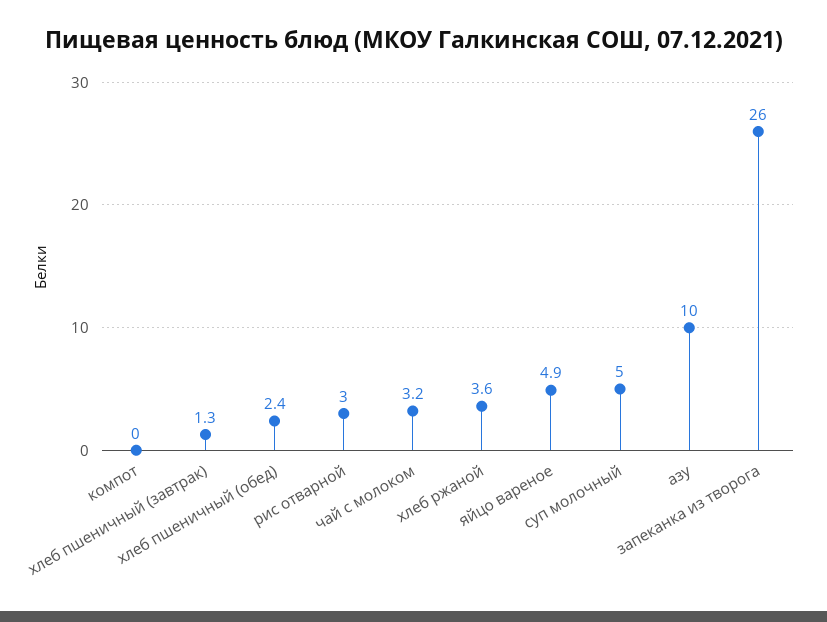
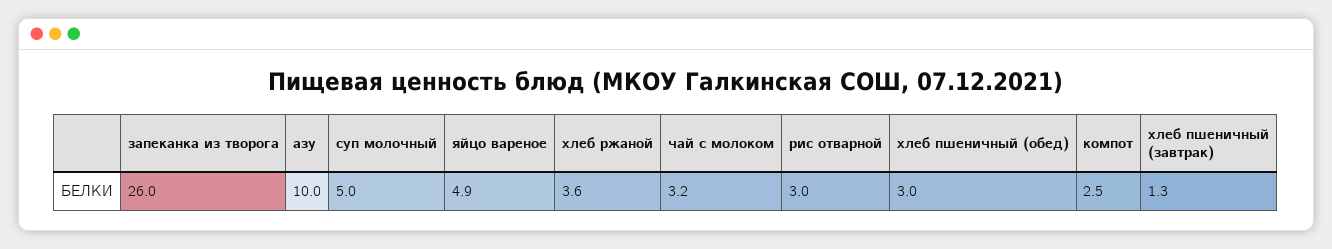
компот: 0 -> 2.5
хлеб пшеничный (обед): 2.4 -> 3

